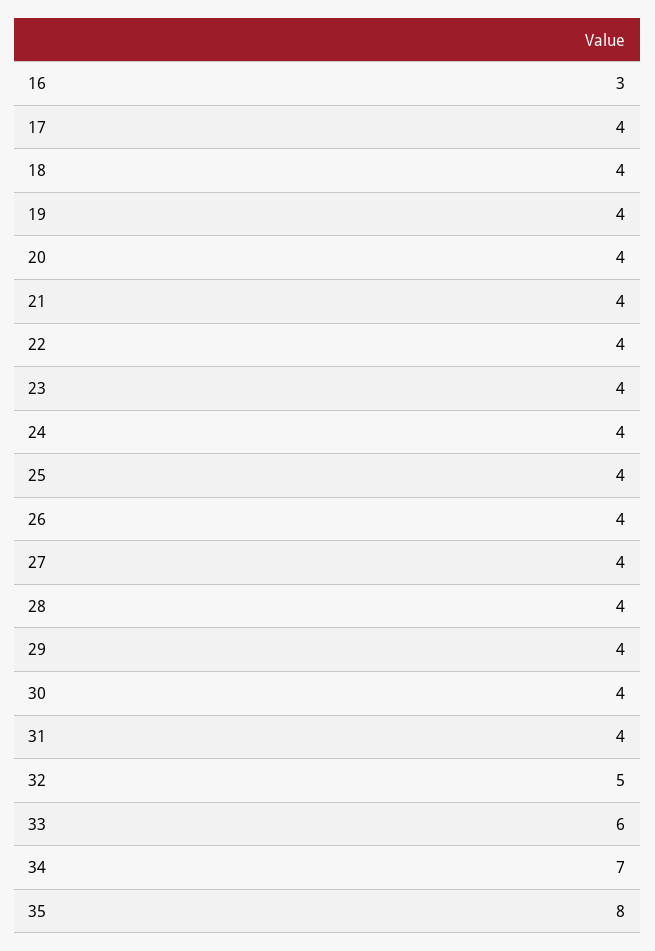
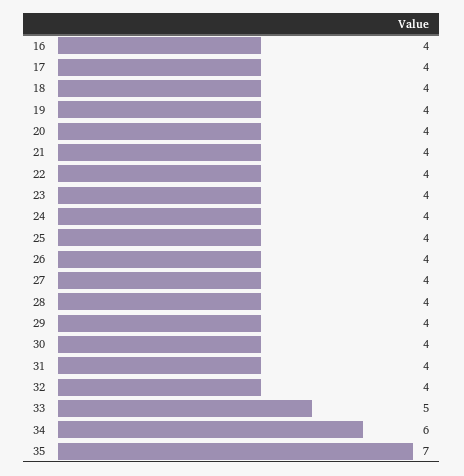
16: 3 -> 4
32: 5 -> 4
33: 6 -> 5
34: 7 -> 6
35: 8 -> 7

